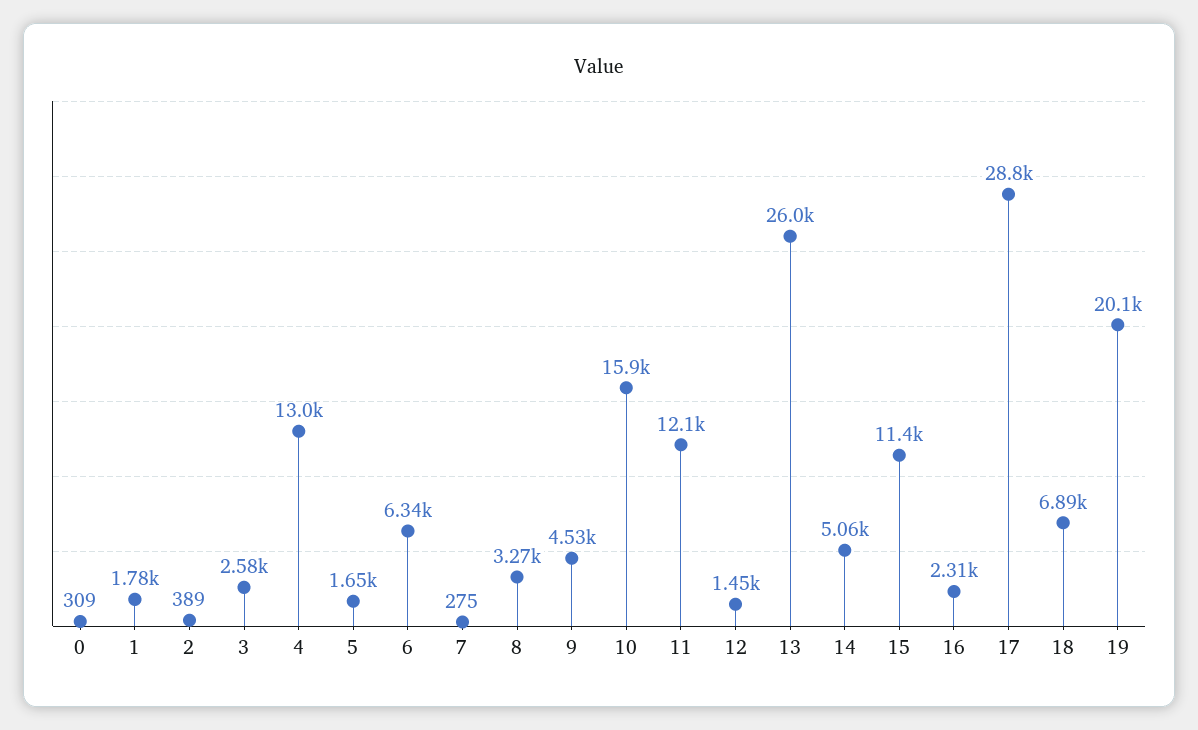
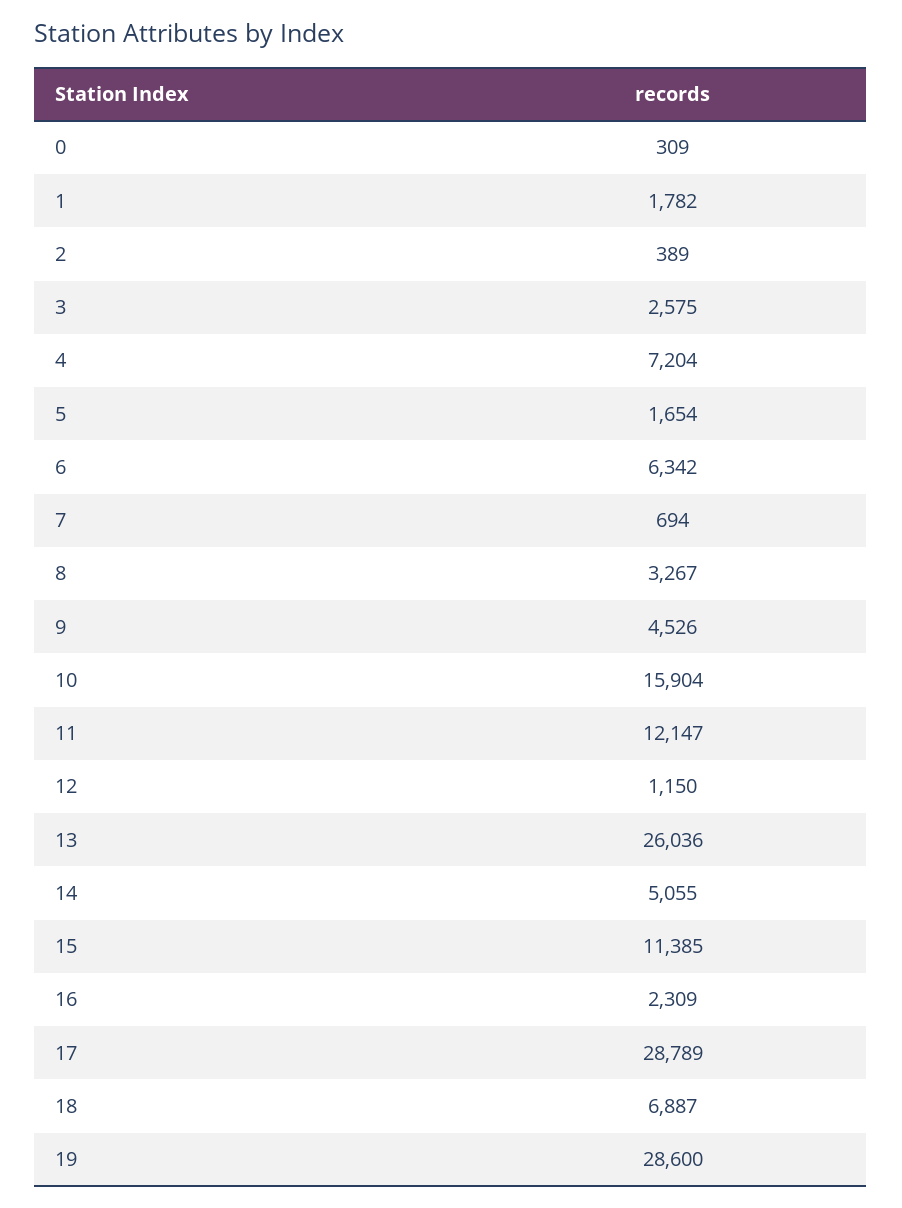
4: 13000 -> 7204
7: 275 -> 694
12: 1450 -> 1150
19: 20100 -> 28600

